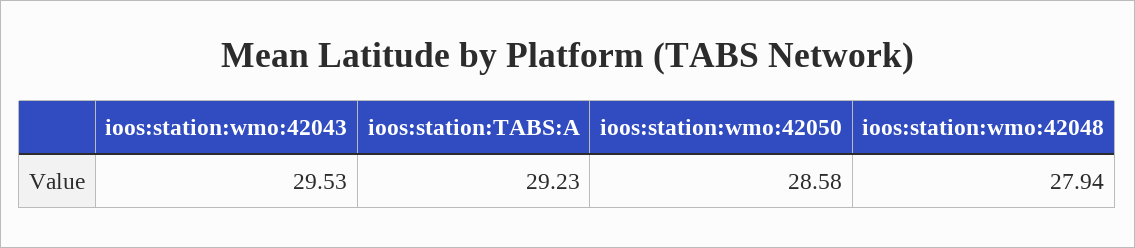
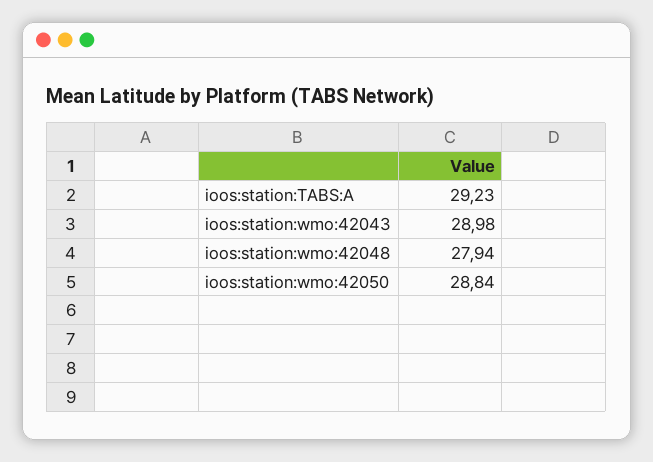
ioos:station:wmo:42043: 29.53 -> 28.98
ioos:station:wmo:42050: 28.58 -> 28.84

